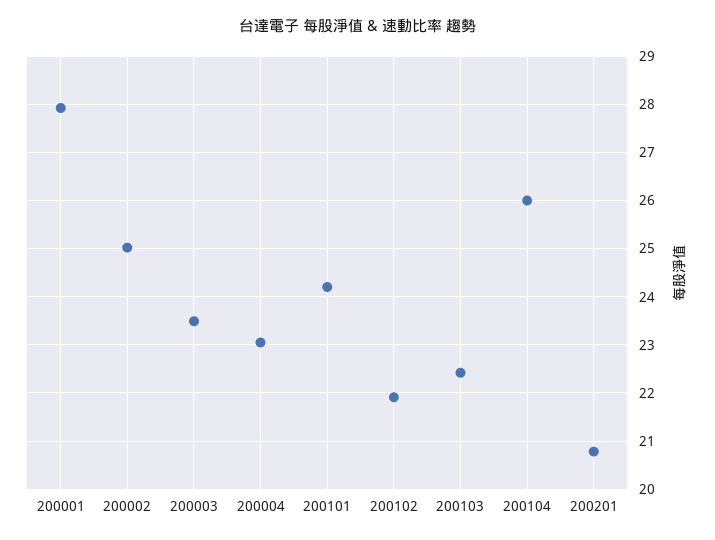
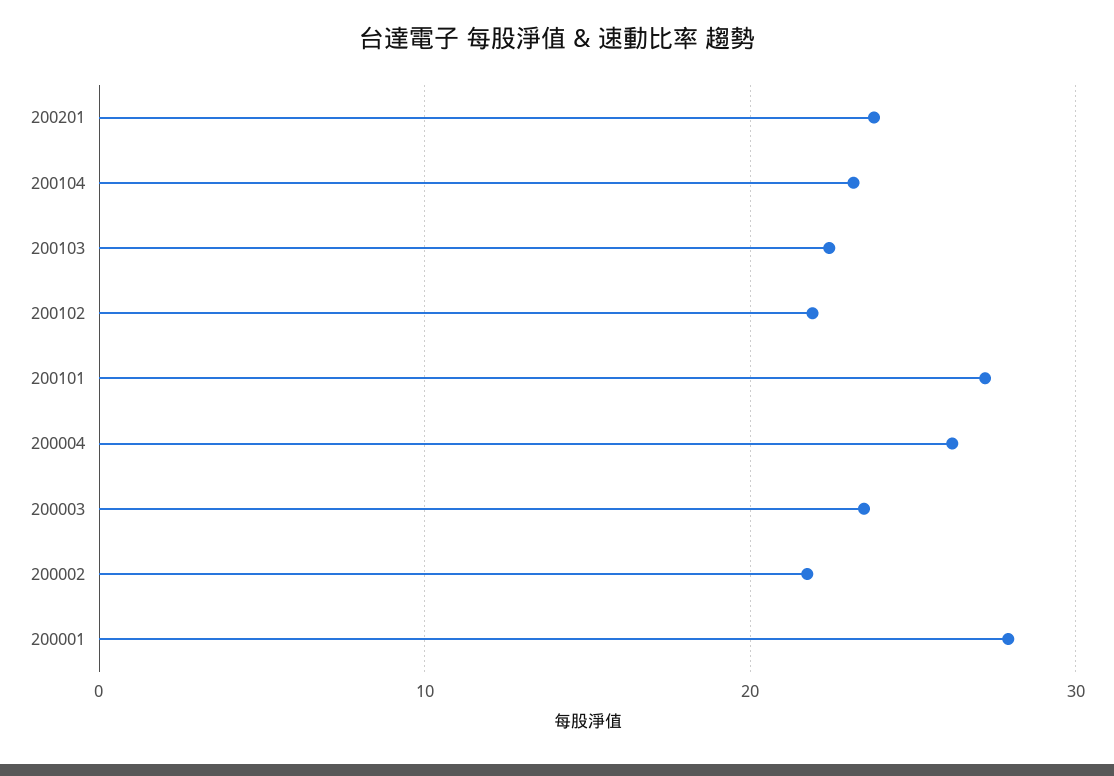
200002: 25 -> 22
200004: 23 -> 26
200101: 24.2 -> 27
200104: 26 -> 23
200201: 20.8 -> 24

